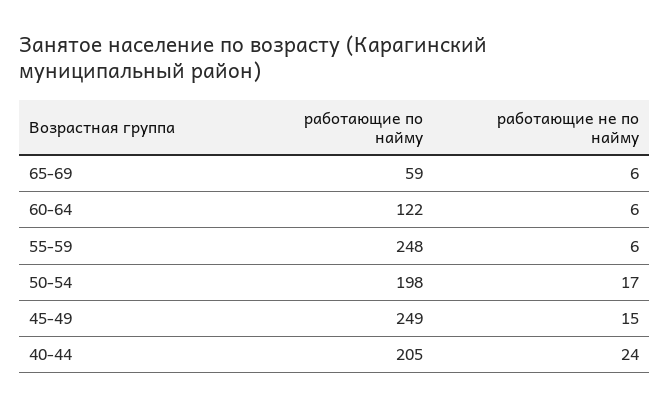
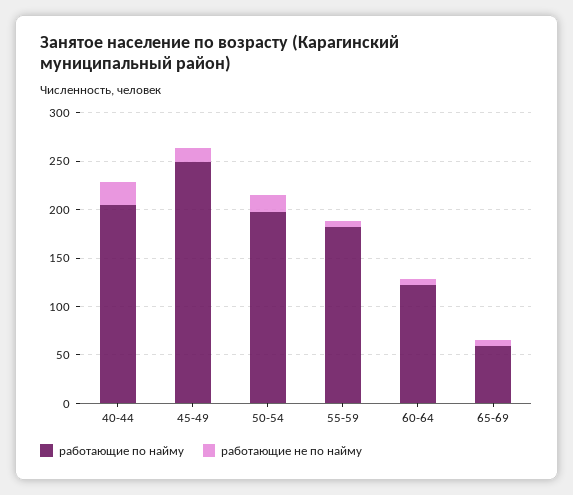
работающие по найму, 55-59: 248 -> 180

